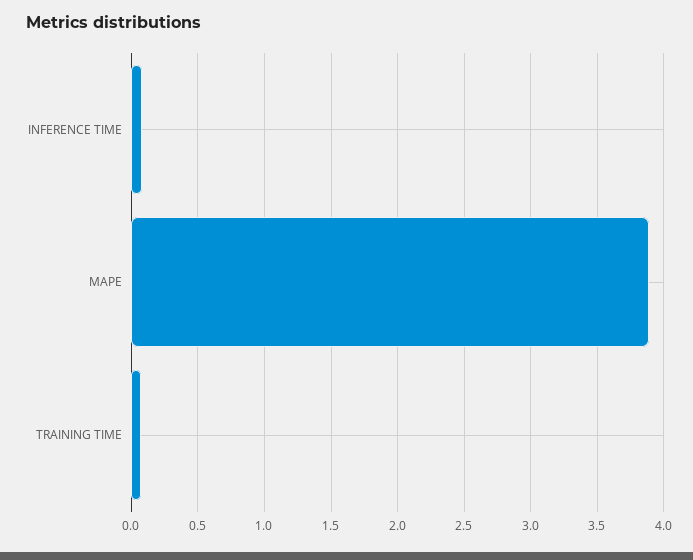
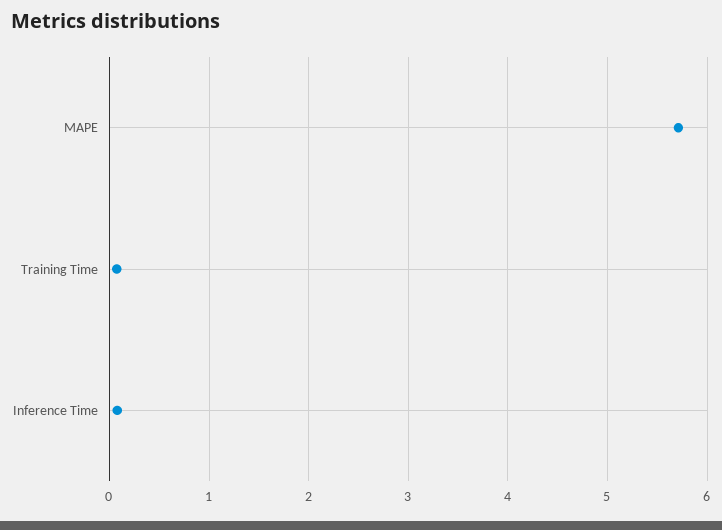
MAPE: 3.9 -> 5.7

